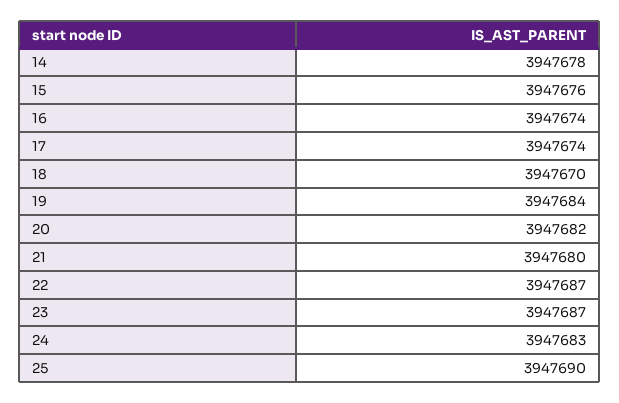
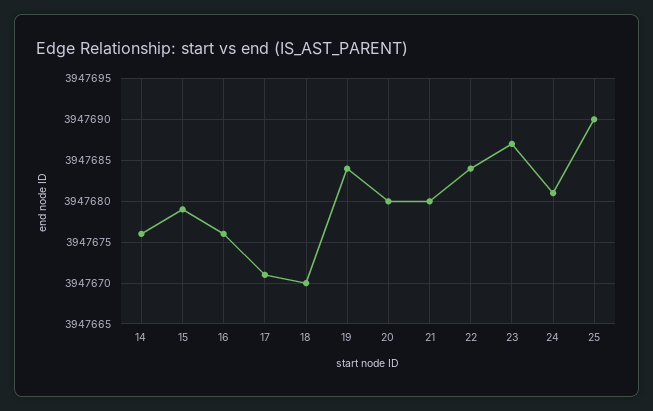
14: 3947678 -> 3947676
15: 3947676 -> 3947679
16: 3947674 -> 3947676
17: 3947674 -> 3947671
20: 3947682 -> 3947680
22: 3947687 -> 3947684
24: 3947683 -> 3947681

